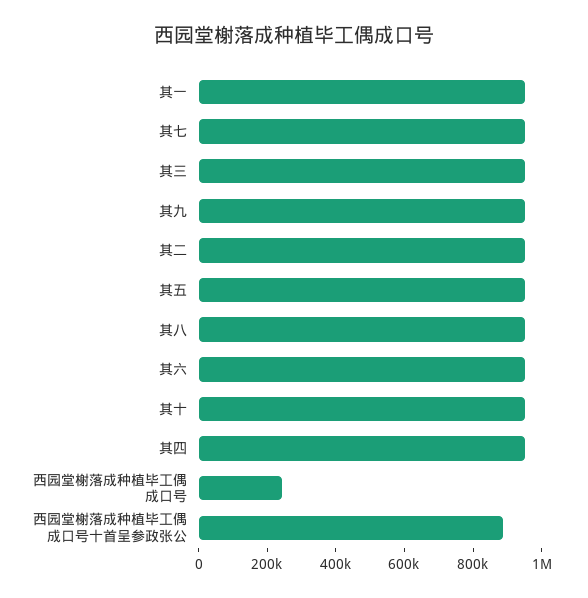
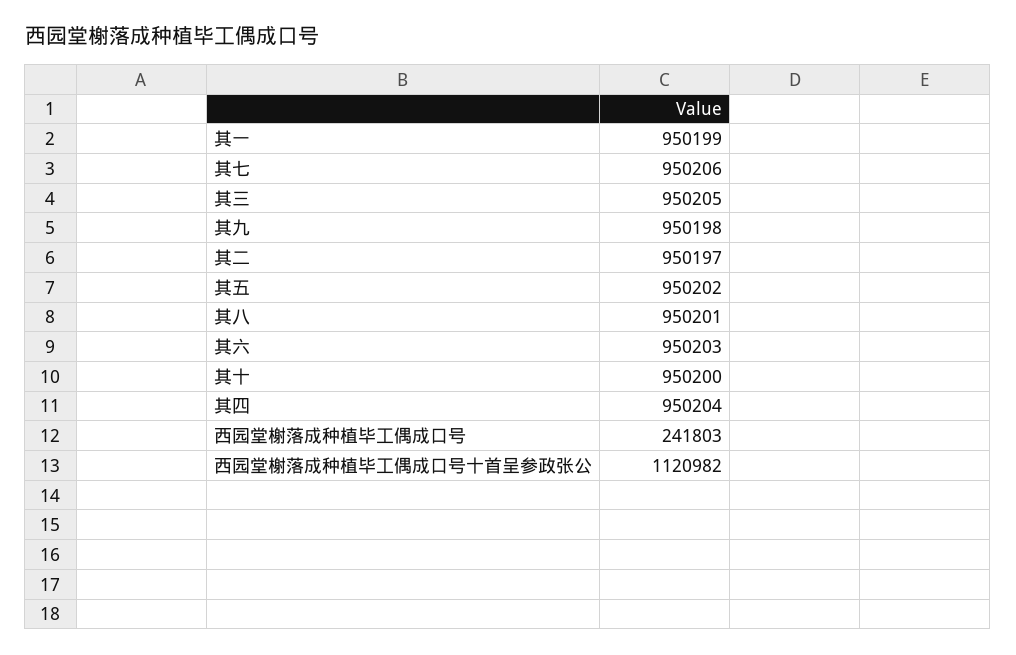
西园堂榭落成种植毕工偶成口号十首呈参政张公: 900000 -> 1120982

